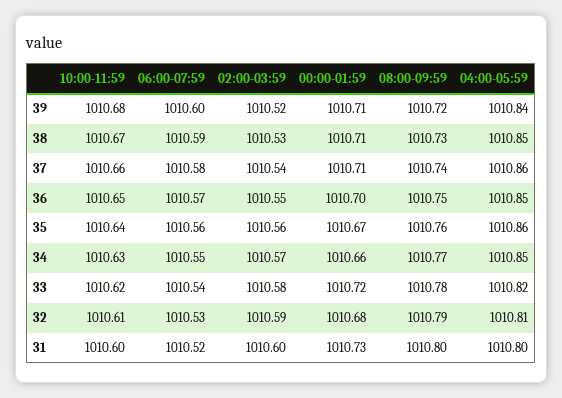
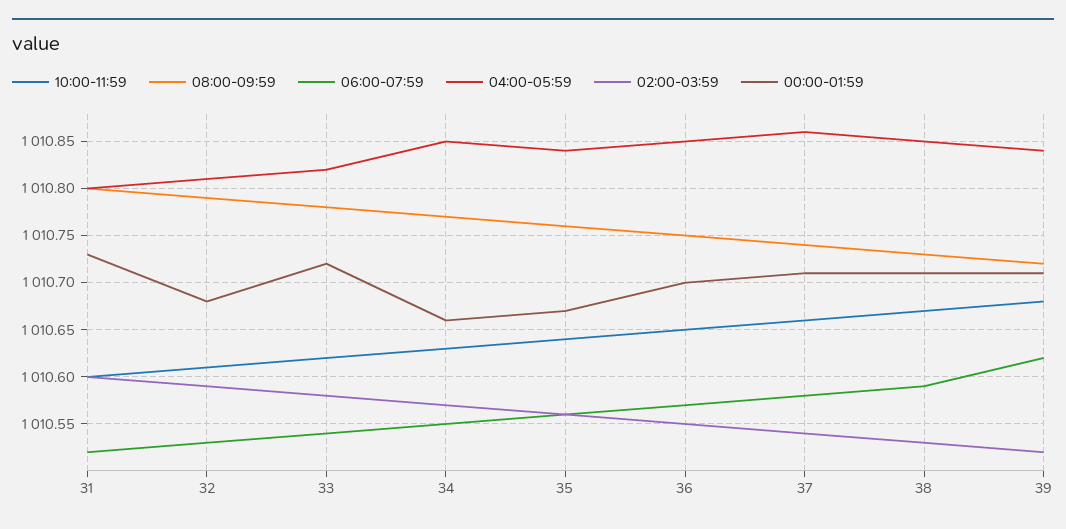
06:00-07:59, 39: 1010.6 -> 1010.62
04:00-05:59, 35: 1010.86 -> 1010.84

